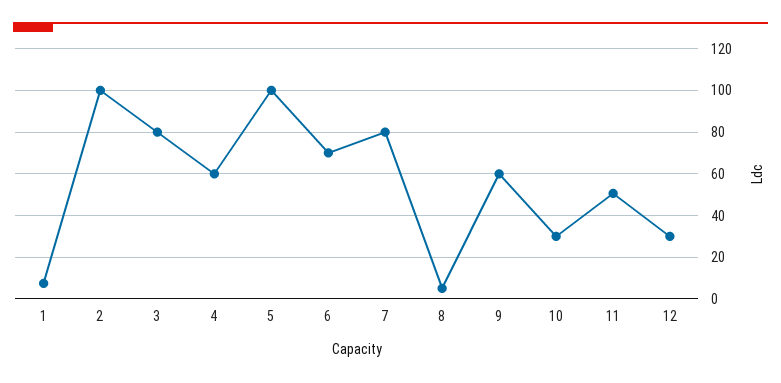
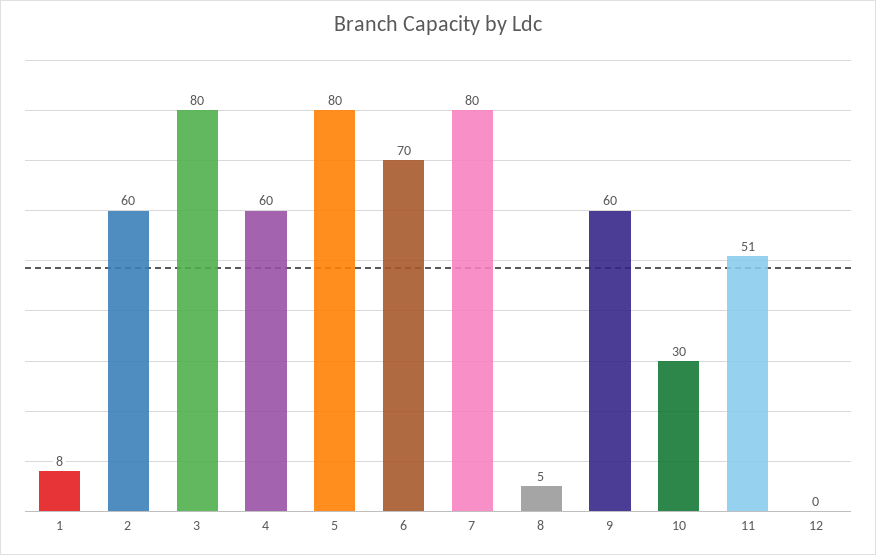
2: 100 -> 60
5: 100 -> 80
12: 30 -> 0

